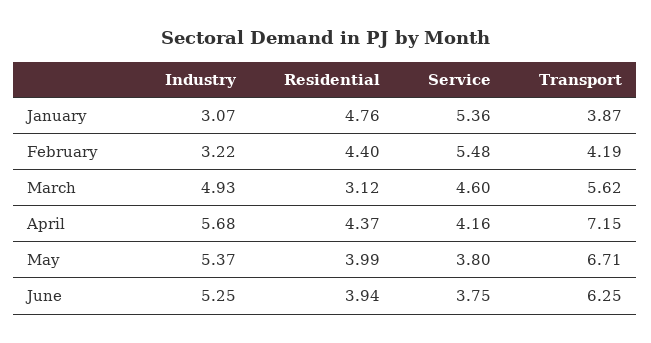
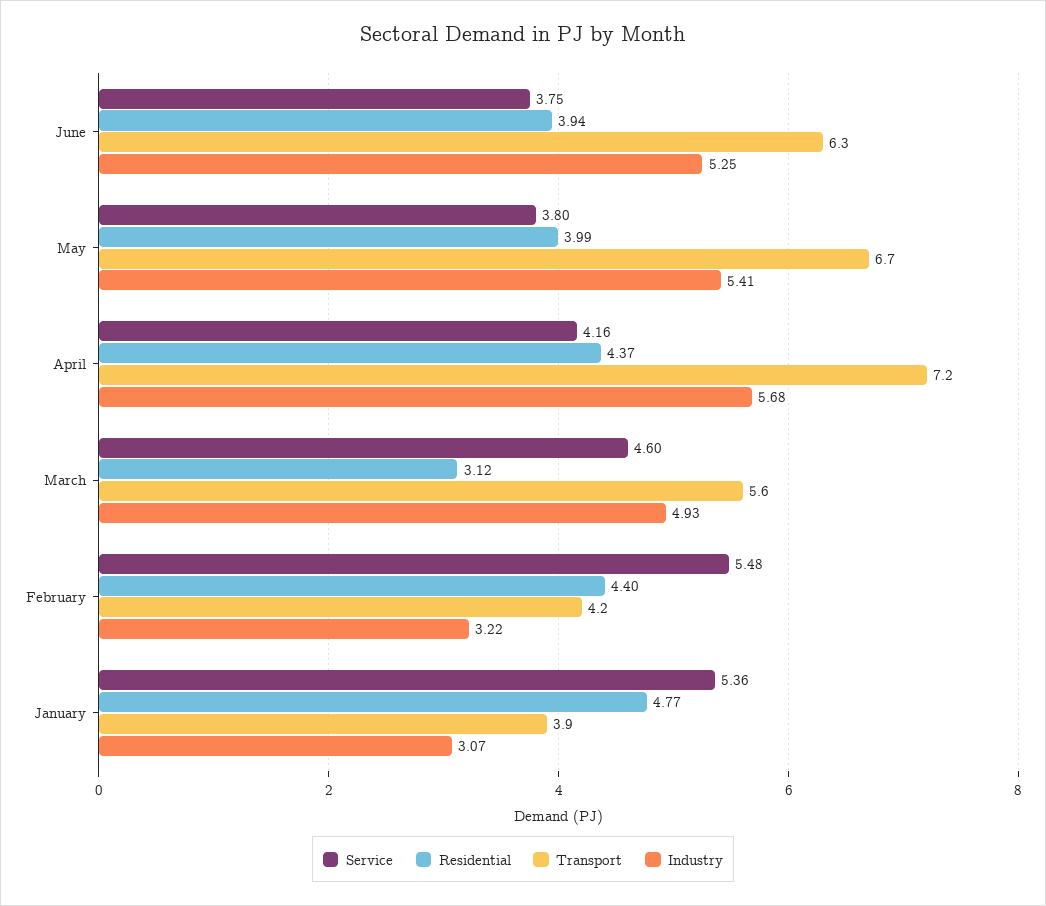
Residential, January: 4.76 -> 4.77
Industry, May: 5.37 -> 5.41

